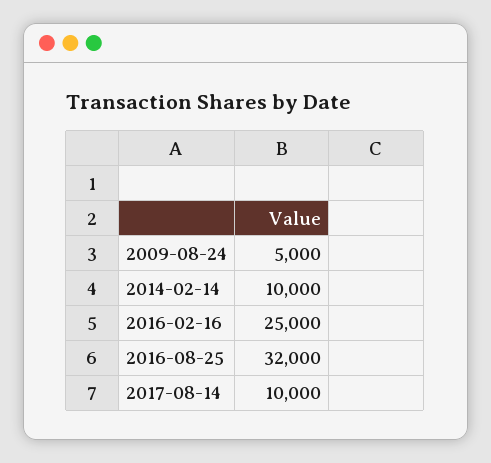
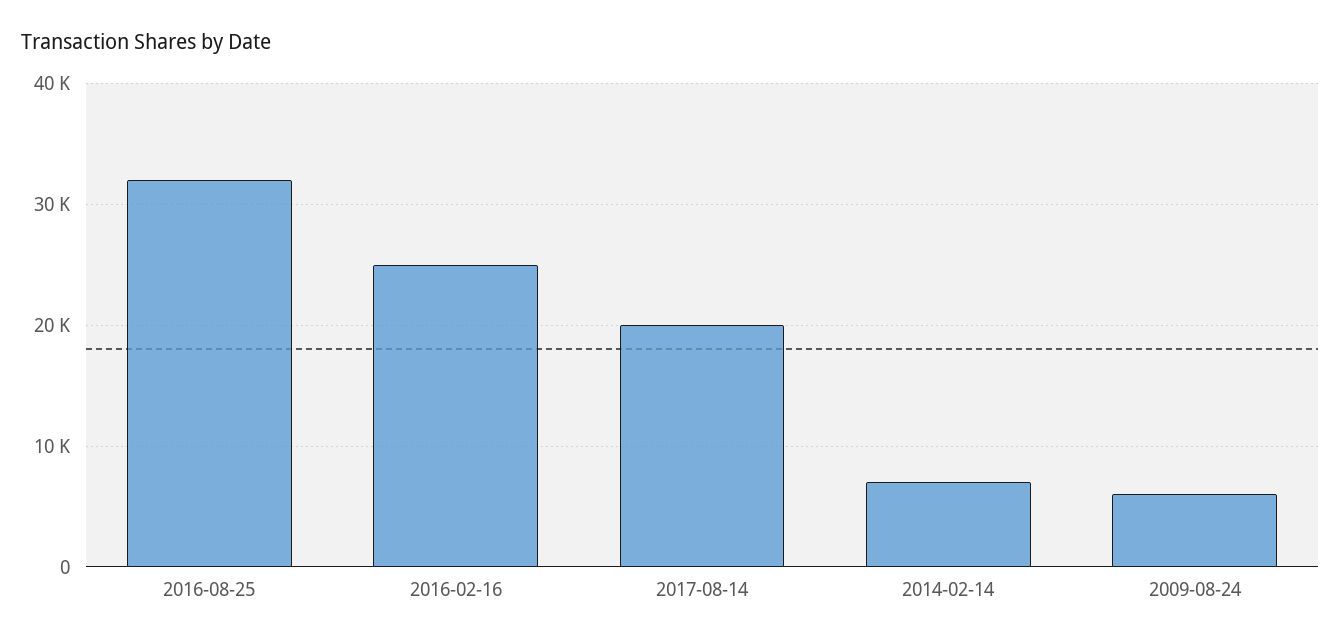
2009-08-24: 5000 -> 6000
2014-02-14: 10000 -> 7000
2017-08-14: 10000 -> 20000

